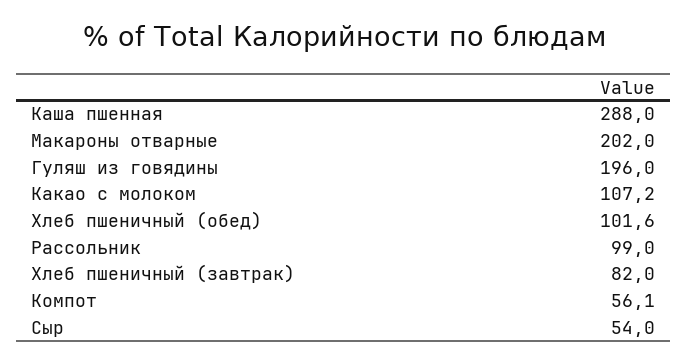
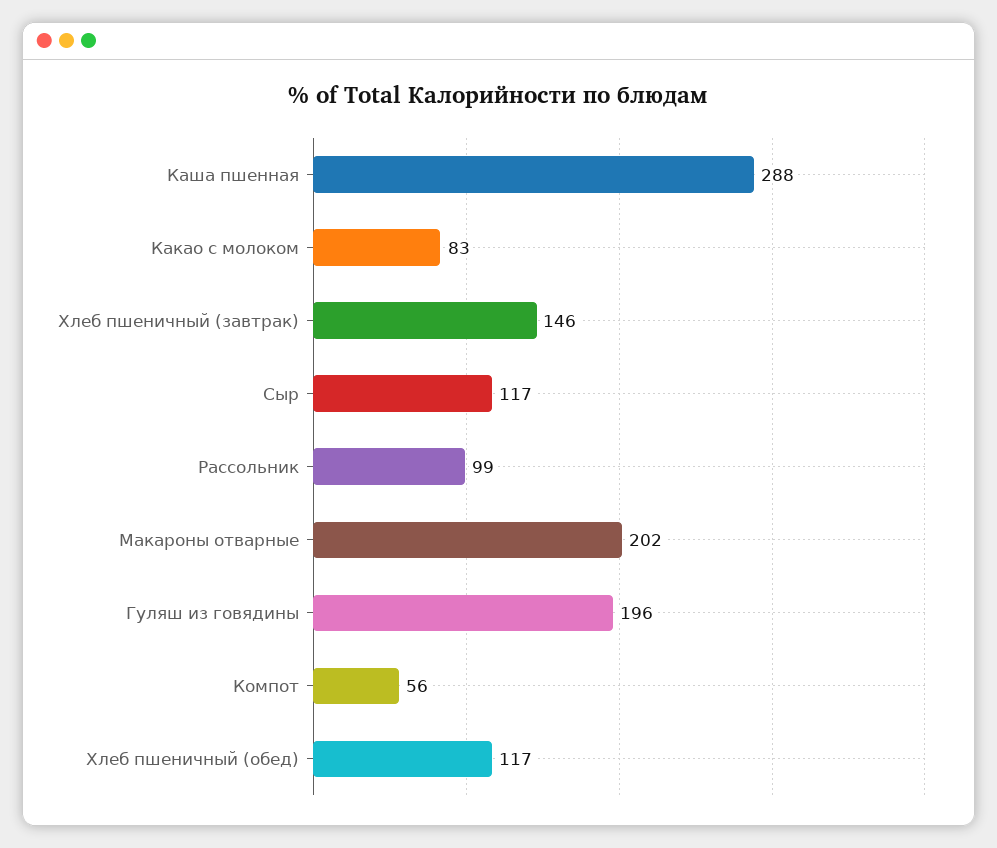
Какао с молоком: 107.2 -> 83
Хлеб пшеничный (обед): 101.6 -> 117
Хлеб пшеничный (завтрак): 82 -> 146
Сыр: 54 -> 117

